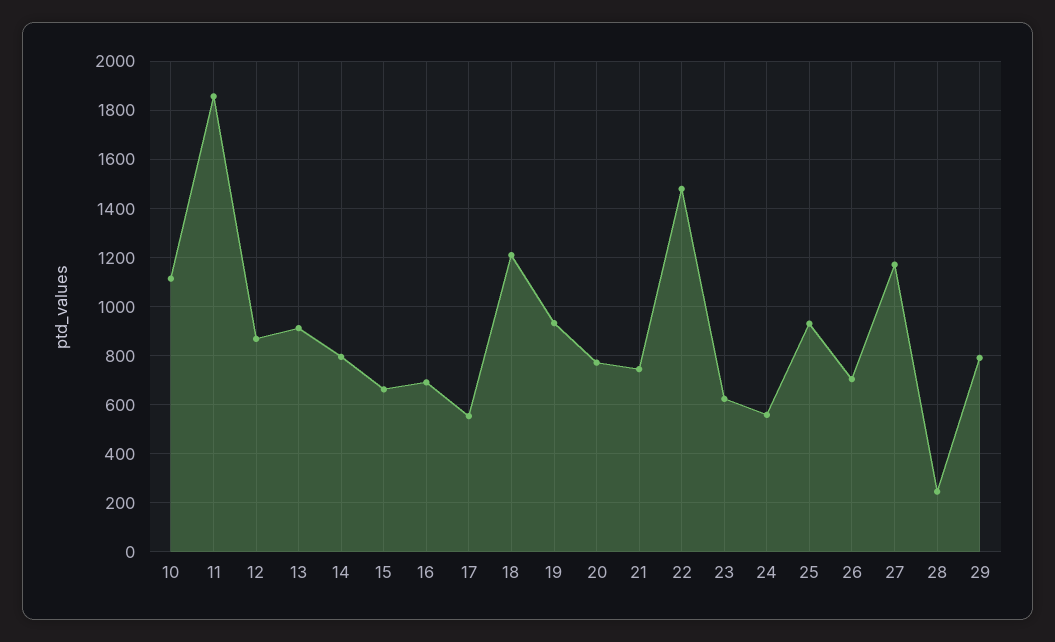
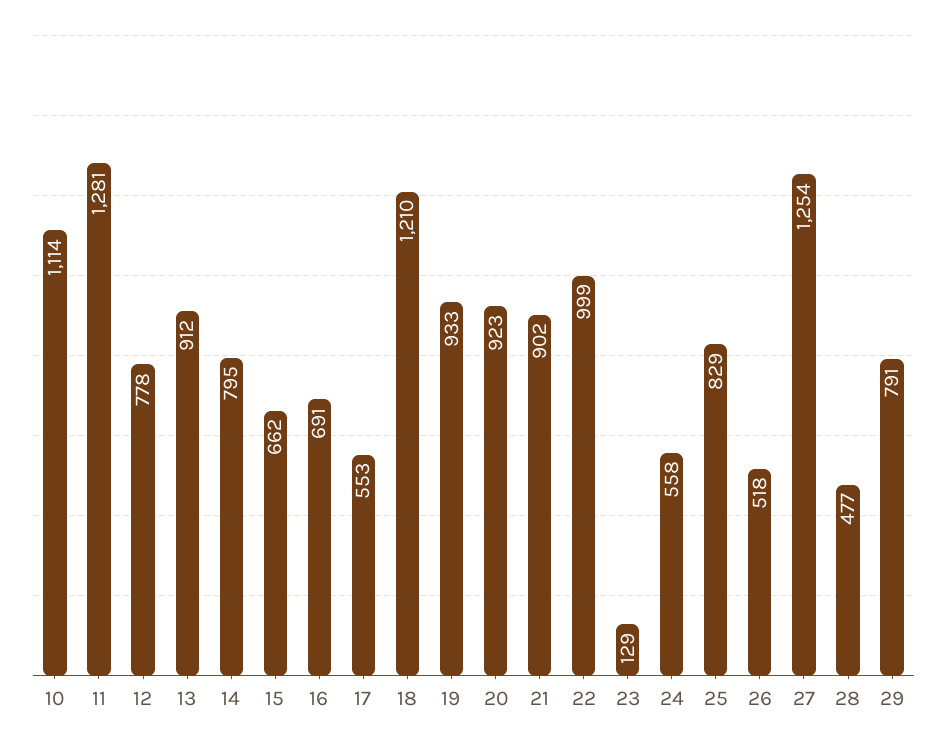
11: 1850 -> 1281
12: 875 -> 778
20: 775 -> 923
21: 750 -> 902
22: 1475 -> 999
23: 625 -> 129
25: 925 -> 829
26: 700 -> 518
27: 1175 -> 1254
28: 250 -> 477

